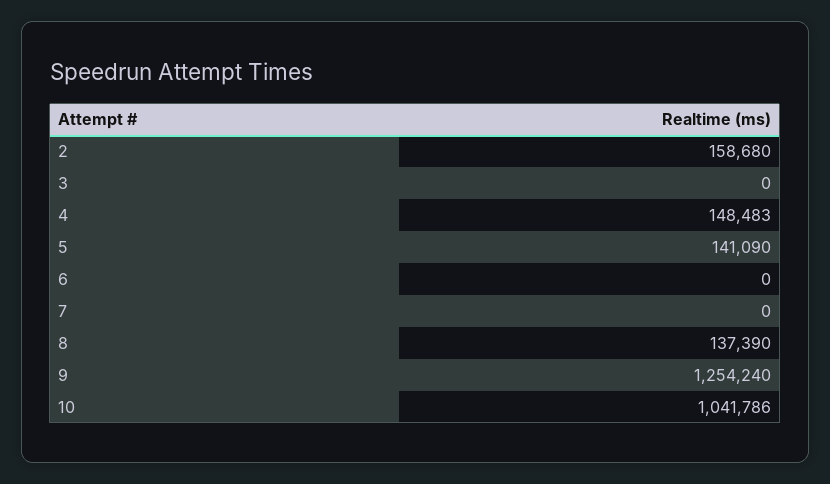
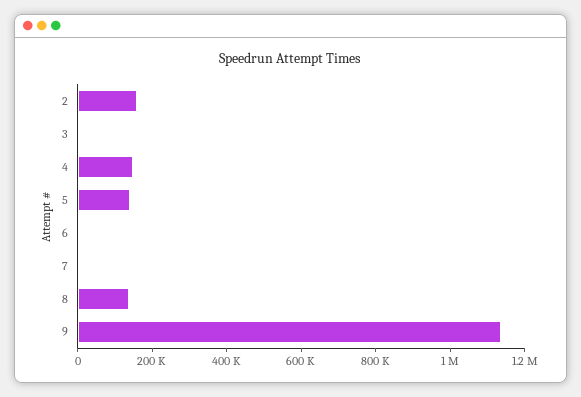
9: 1254240 -> 1150000
10: 1041786 -> none

